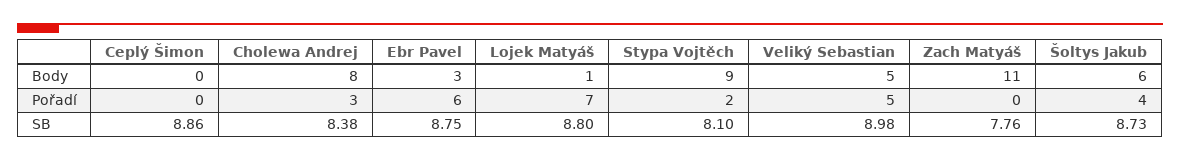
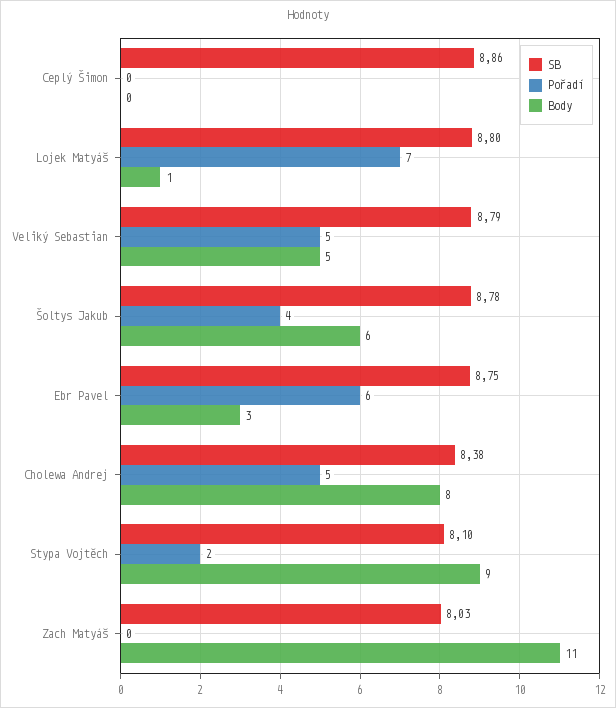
Pořadí, Cholewa Andrej: 3 -> 5
SB, Veliký Sebastian: 8.98 -> 8.79
SB, Zach Matyáš: 7.76 -> 8.03
SB, Šoltys Jakub: 8.73 -> 8.78

